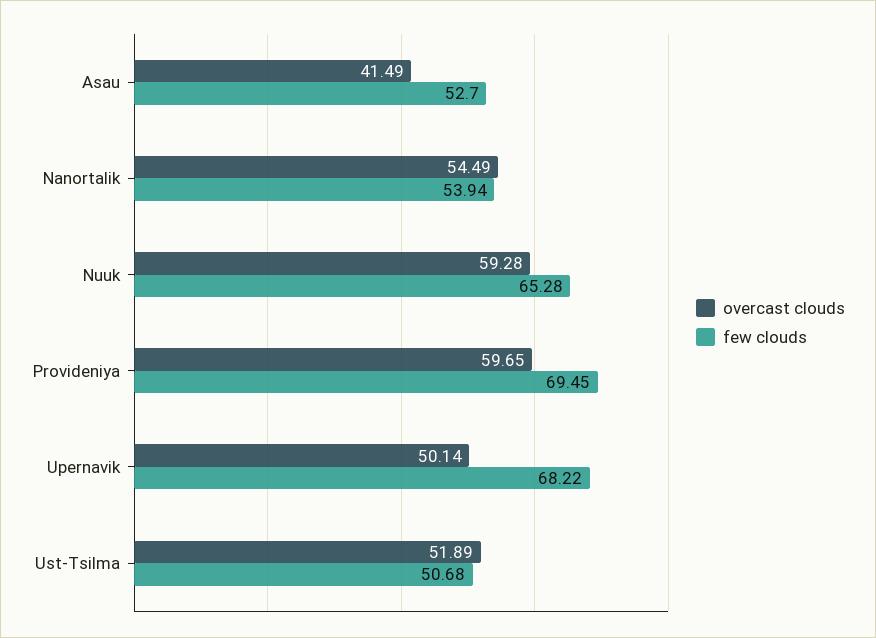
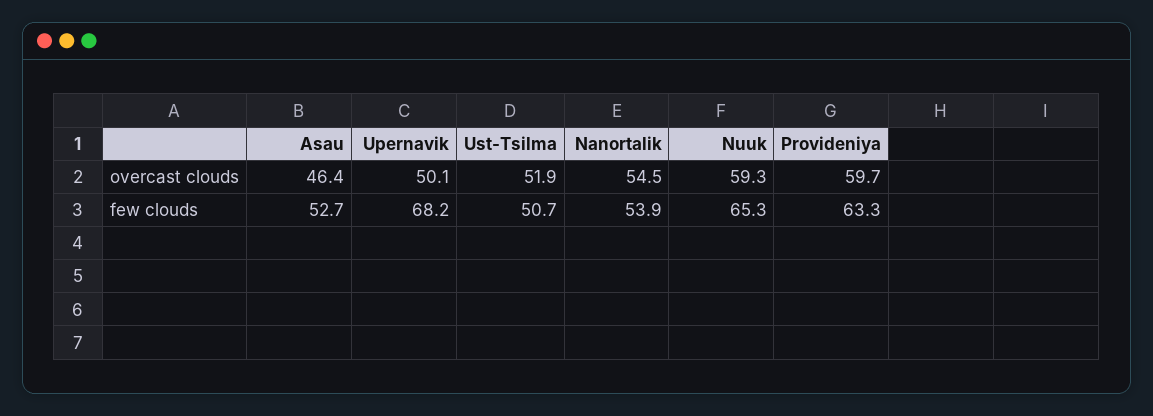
overcast clouds, Asau: 41.49 -> 46.4
few clouds, Provideniya: 69.45 -> 63.3

